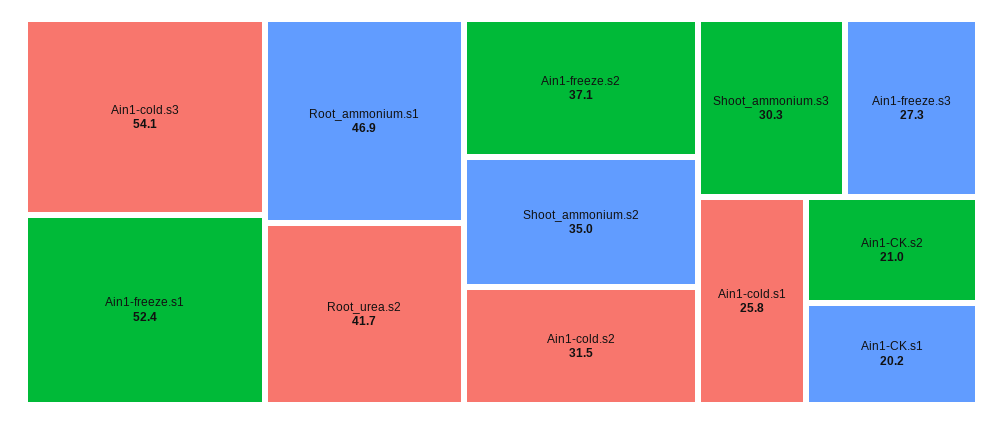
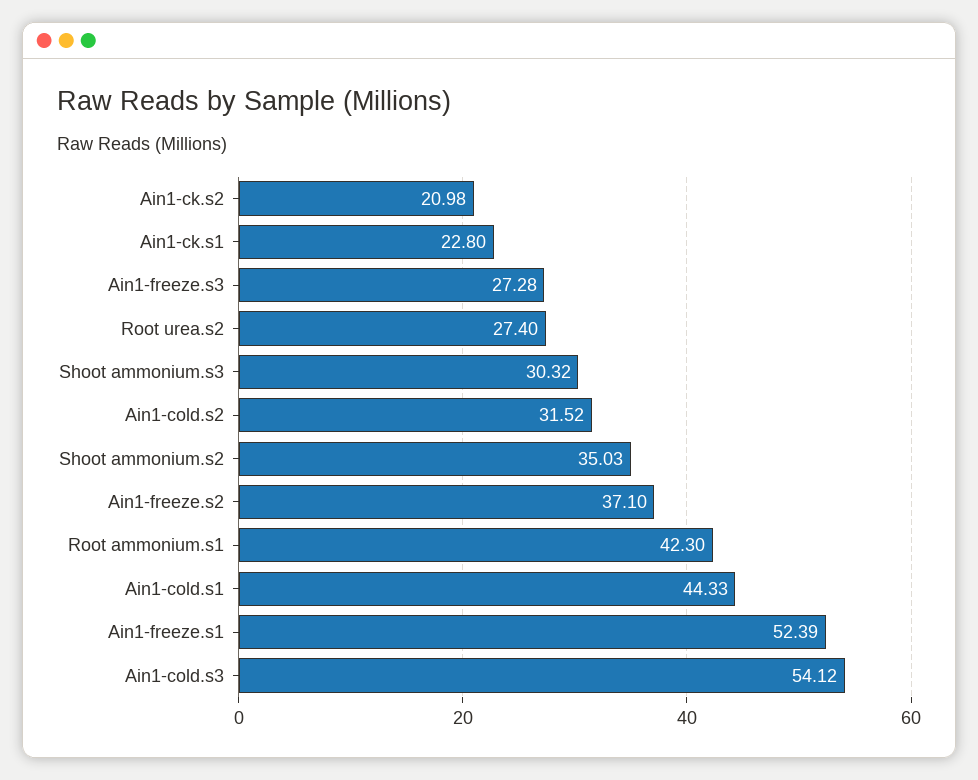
Root_ammonium.s1: 46.9 -> 42.3
Root_urea.s2: 41.7 -> 27.4
Ain1-cold.s1: 25.8 -> 44.33
Ain1-CK.s1: 20.2 -> 22.8

